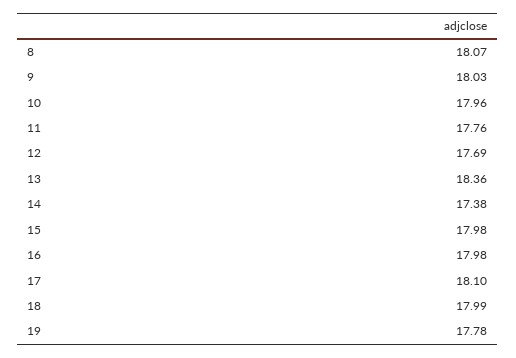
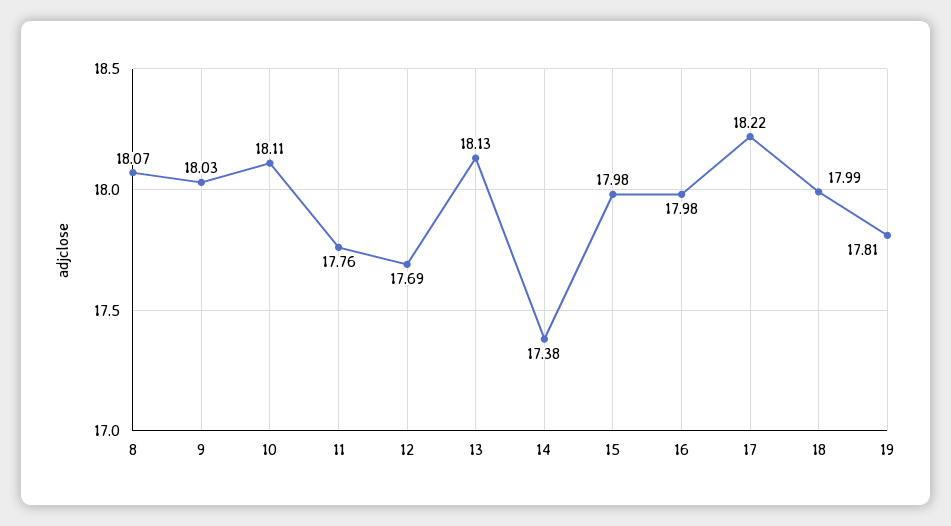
10: 17.96 -> 18.11
13: 18.36 -> 18.13
17: 18.1 -> 18.22
19: 17.78 -> 17.81

